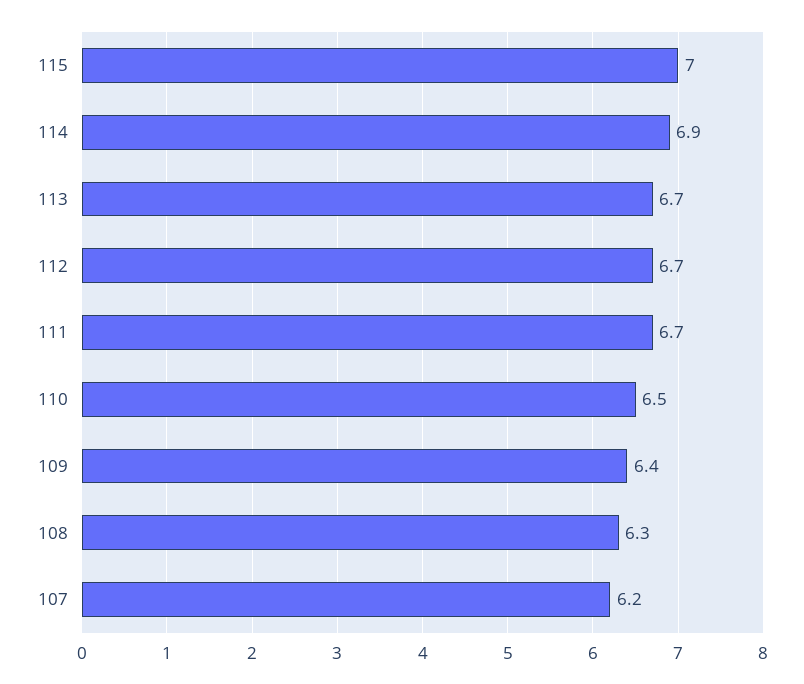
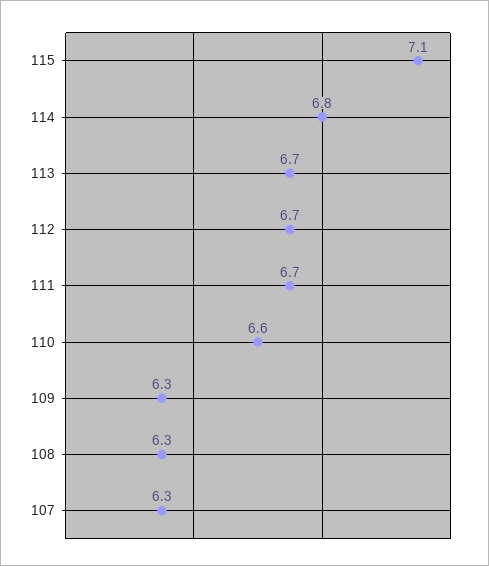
115: 7 -> 7.1
114: 6.9 -> 6.8
110: 6.5 -> 6.6
109: 6.4 -> 6.3
107: 6.2 -> 6.3

